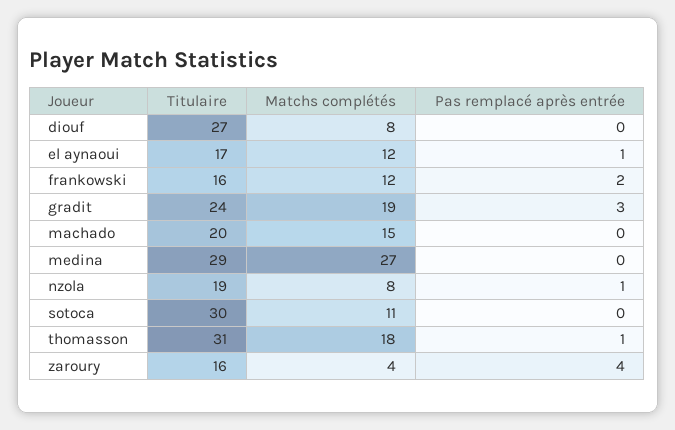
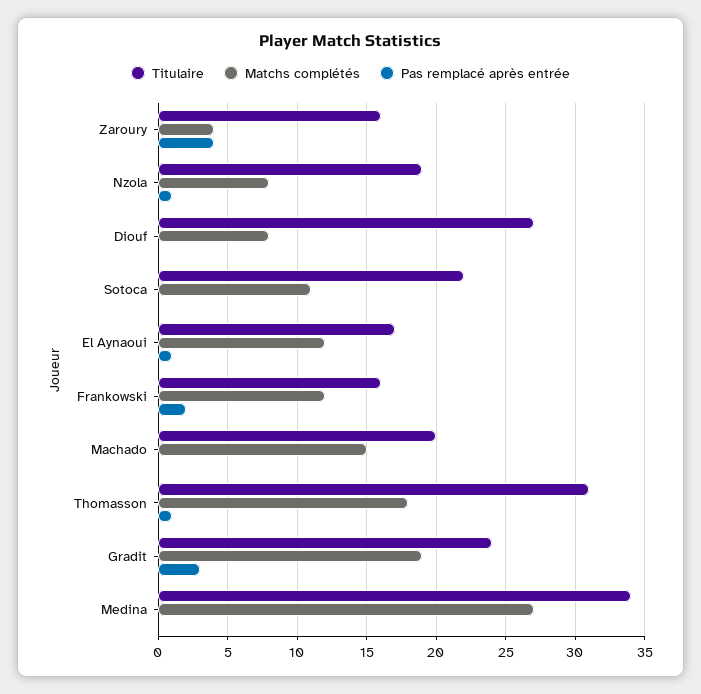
Titulaire, medina: 29 -> 34
Titulaire, sotoca: 30 -> 22

